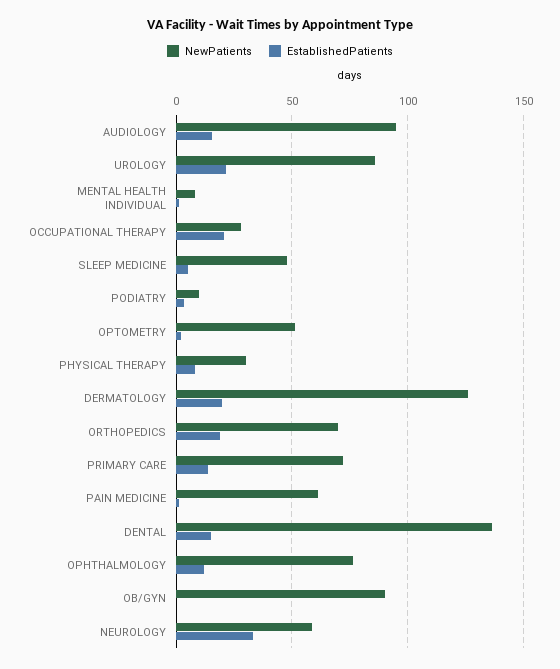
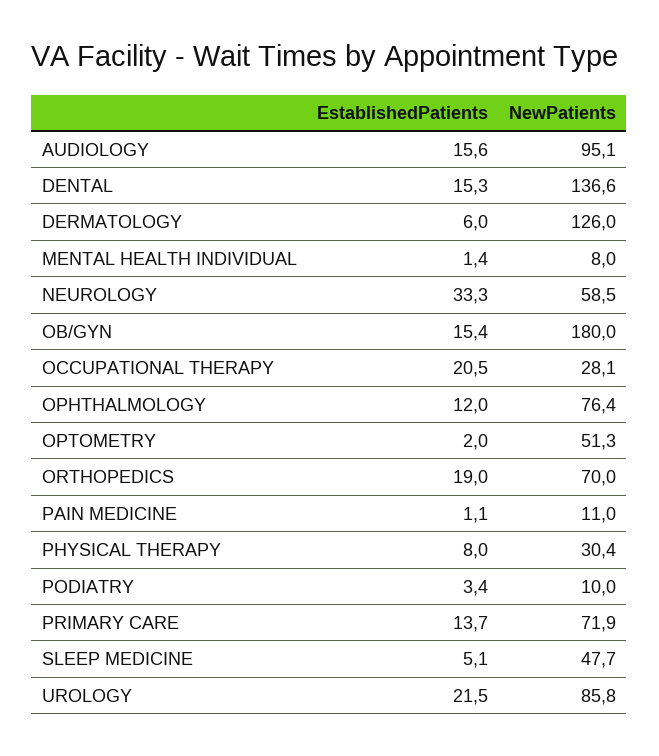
EstablishedPatients, DERMATOLOGY: 20 -> 6
NewPatients, PAIN MEDICINE: 60 -> 11
NewPatients, OB/GYN: 90 -> 180
EstablishedPatients, OB/GYN: 0 -> 15.4

